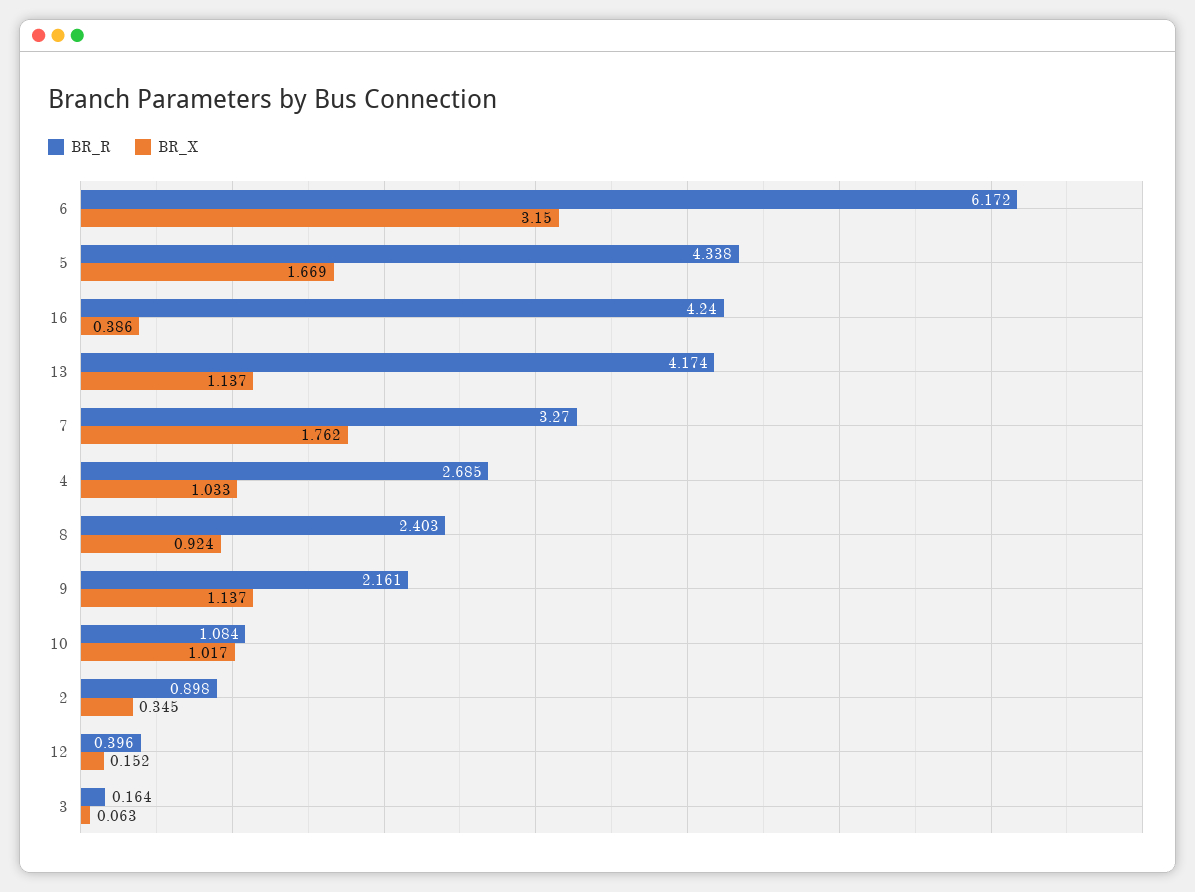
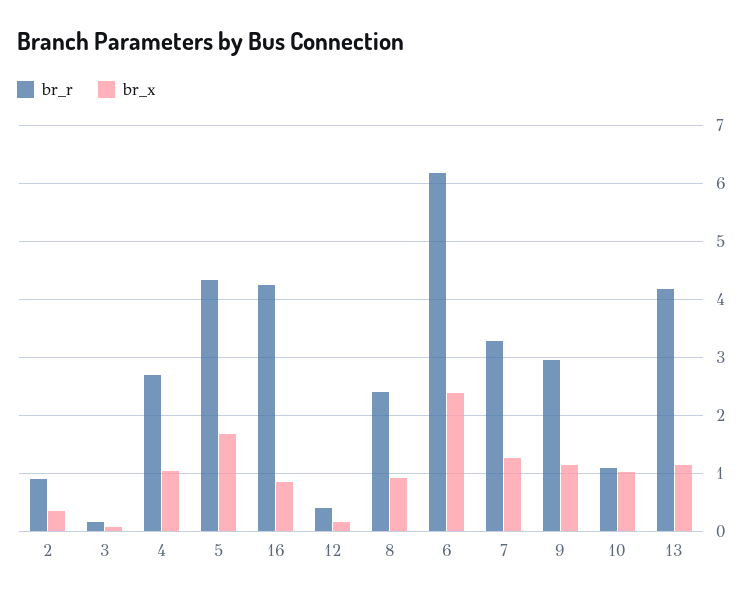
BR_X, 6: 3.15 -> 2.4
BR_X, 16: 0.386 -> 0.8
BR_X, 7: 1.762 -> 1.2
BR_R, 9: 2.161 -> 3

